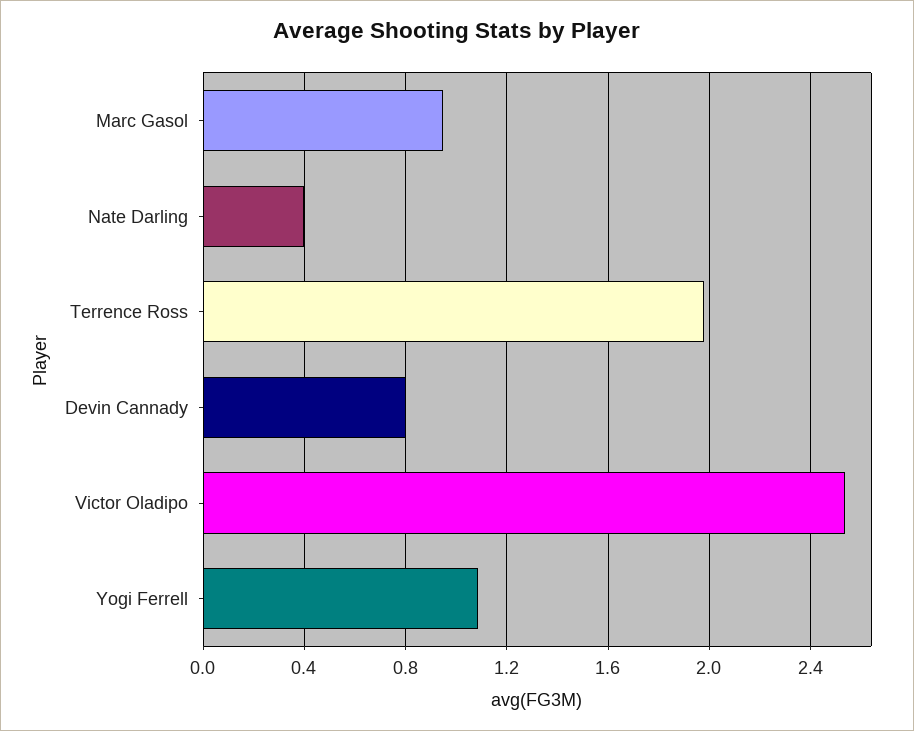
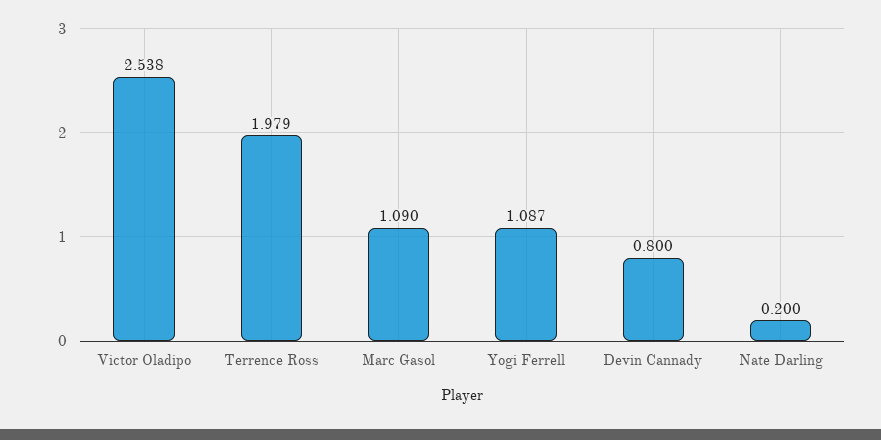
Marc Gasol: 0.95 -> 1.09
Nate Darling: 0.4 -> 0.2

